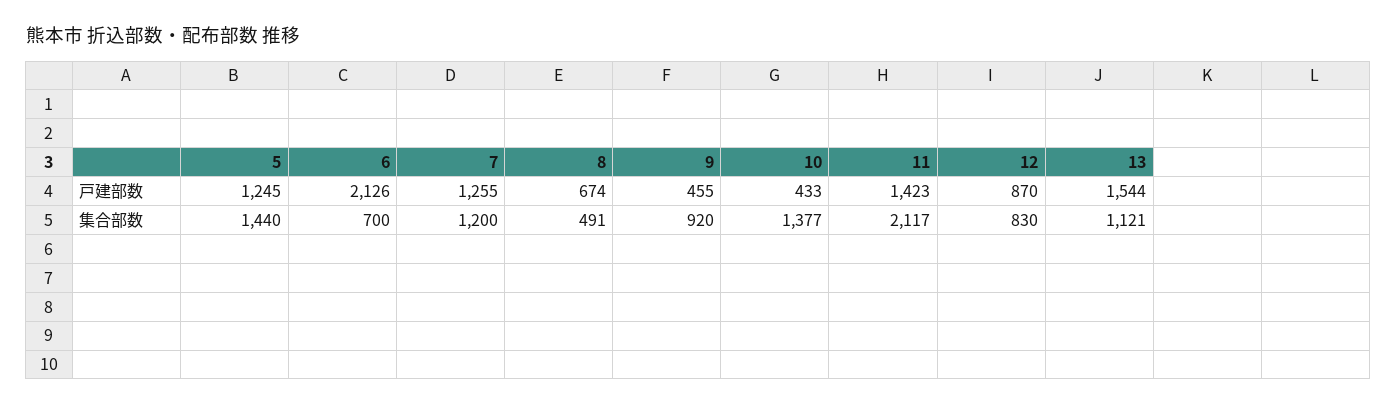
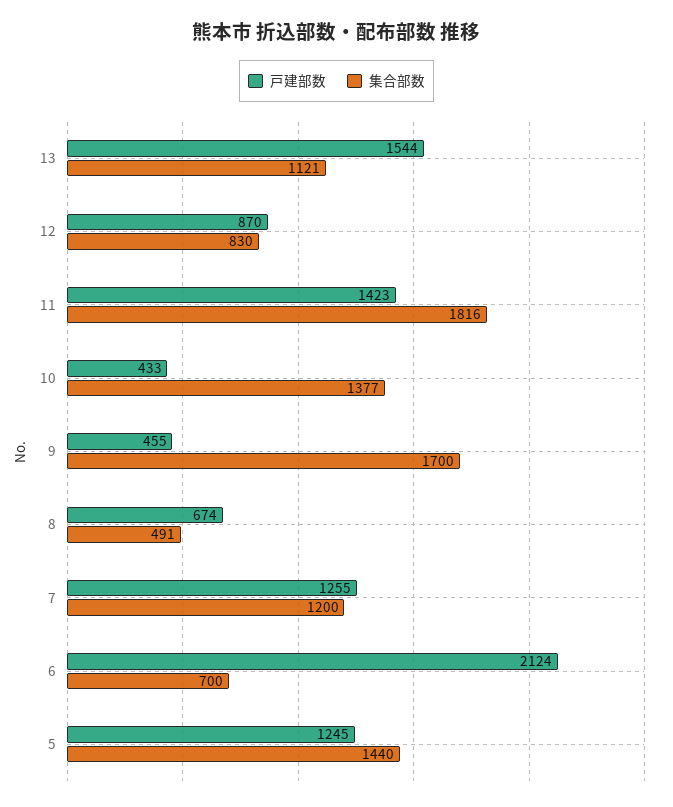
戸建部数, 6: 2126 -> 2124
集合部数, 9: 920 -> 1700
集合部数, 11: 2117 -> 1816

